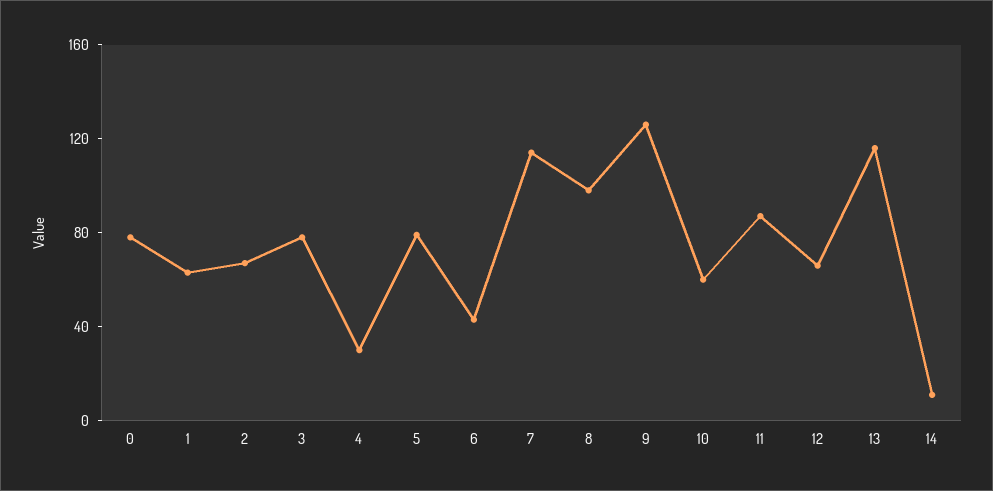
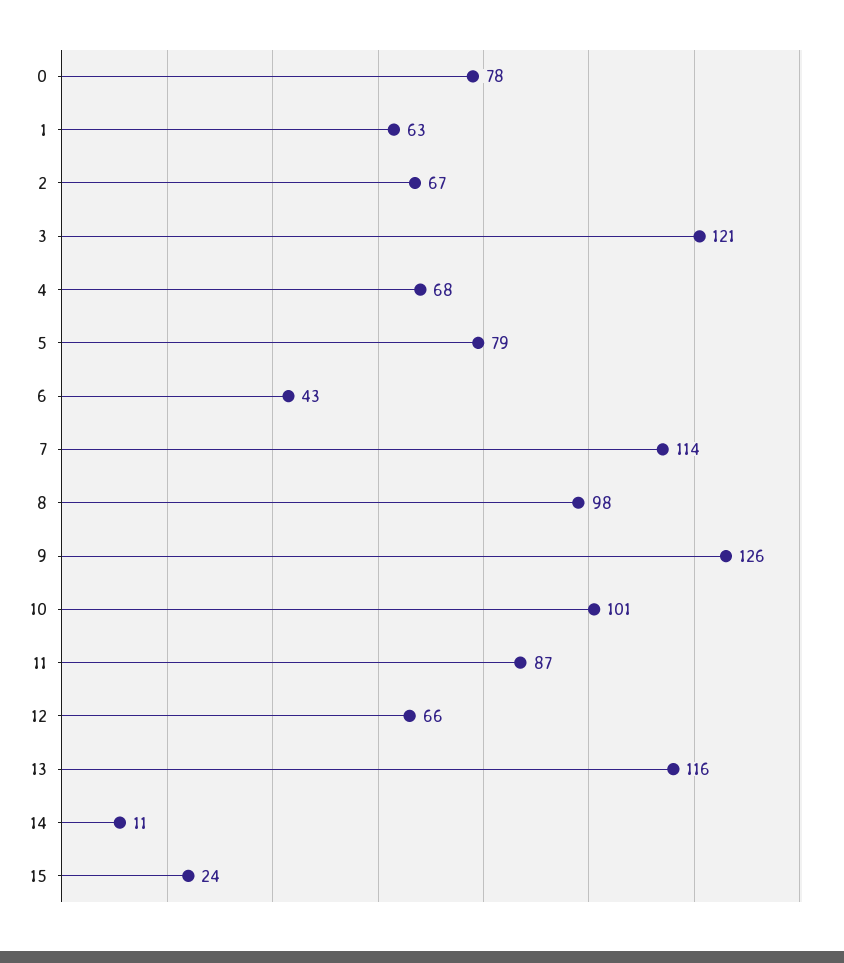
3: 80 -> 121
4: 30 -> 68
10: 60 -> 101
15: none -> 24

